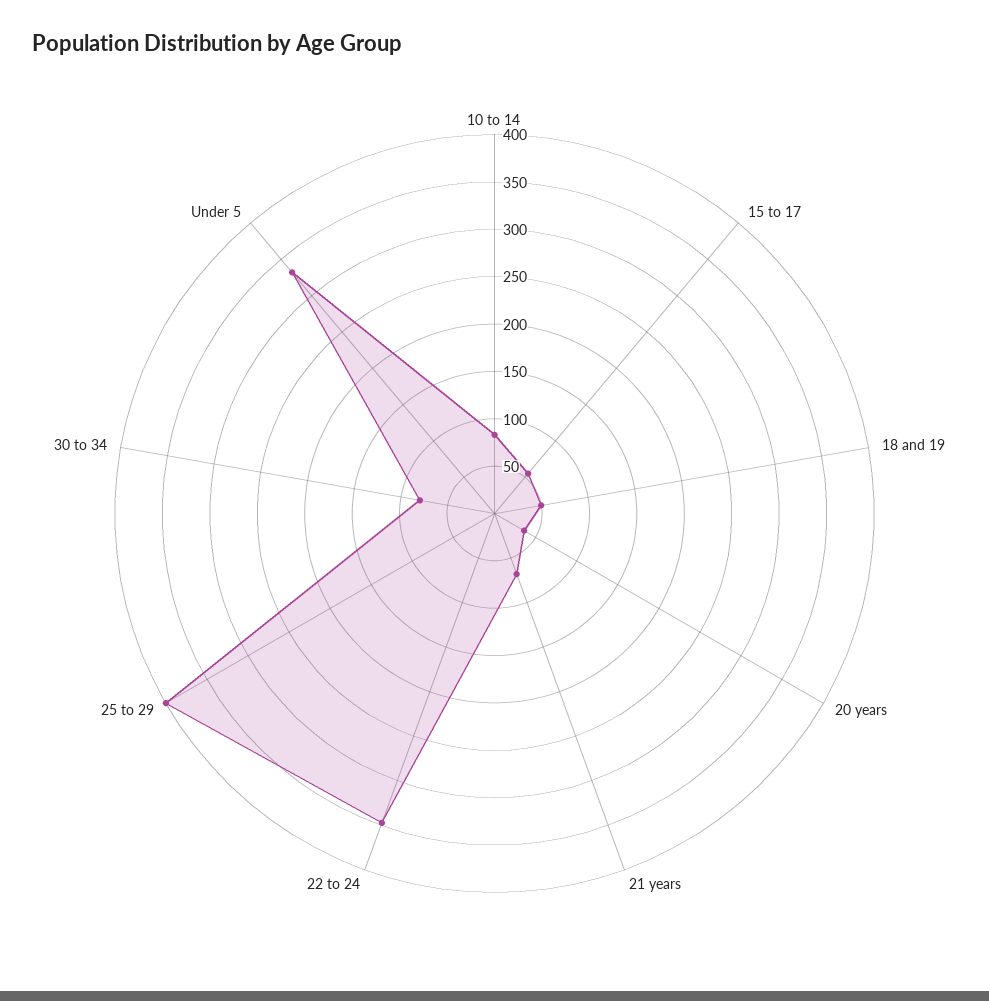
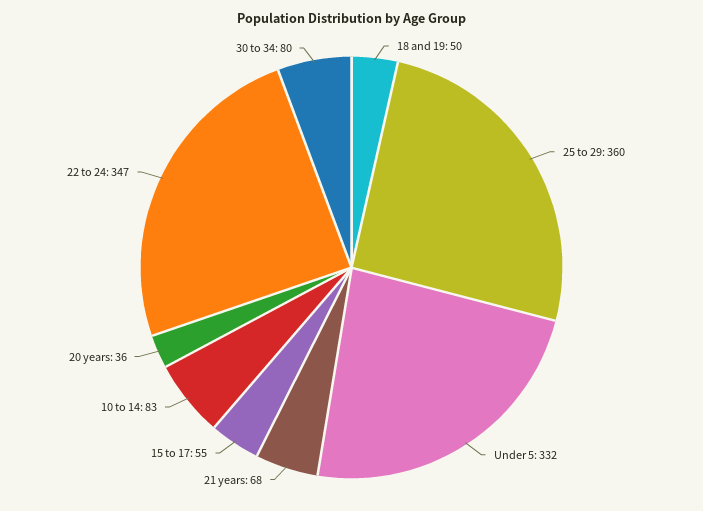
25 to 29: 400 -> 360

